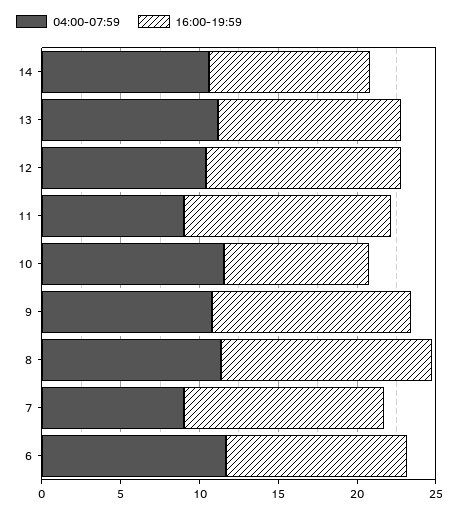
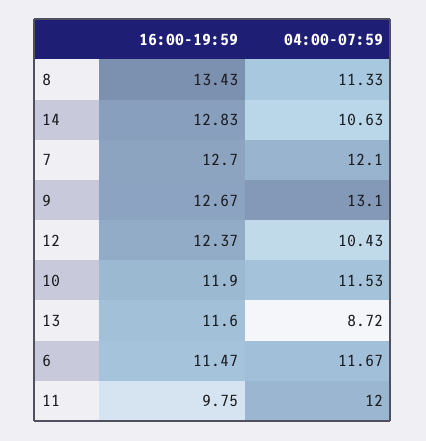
16:00-19:59, 14: 10 -> 12.83
04:00-07:59, 13: 11 -> 8.72
04:00-07:59, 11: 9 -> 12
16:00-19:59, 11: 13 -> 9.75
16:00-19:59, 10: 9 -> 11.9
04:00-07:59, 9: 11 -> 13.1
04:00-07:59, 7: 9 -> 12.1

